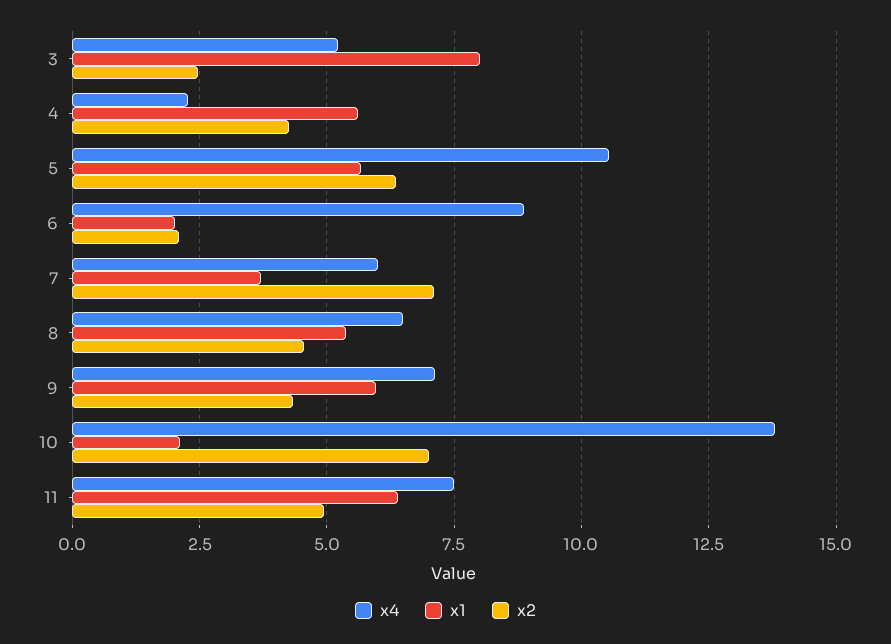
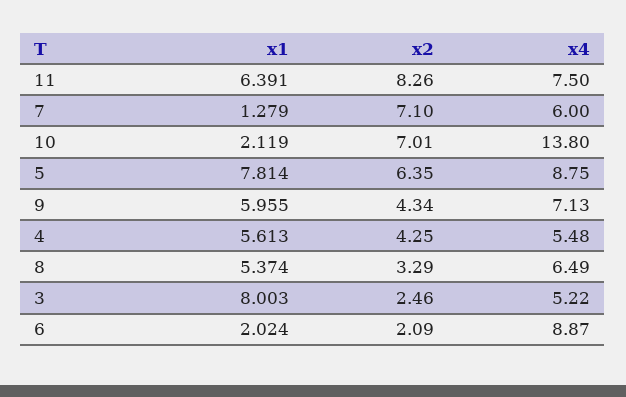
x4, 4: 2.25 -> 5.48
x4, 5: 10.5 -> 8.75
x1, 5: 5.75 -> 7.814
x1, 7: 3.75 -> 1.279
x2, 8: 4.5 -> 3.29
x2, 11: 5 -> 8.26

